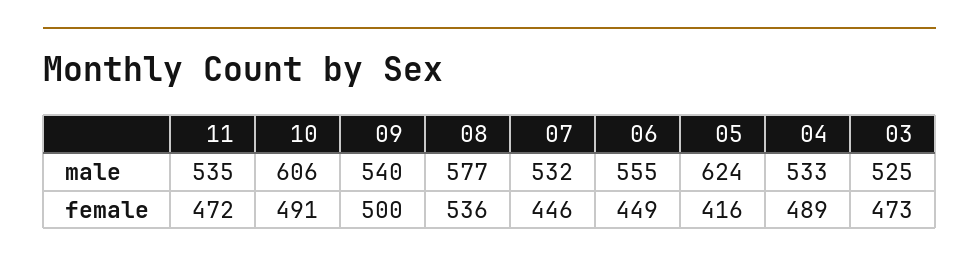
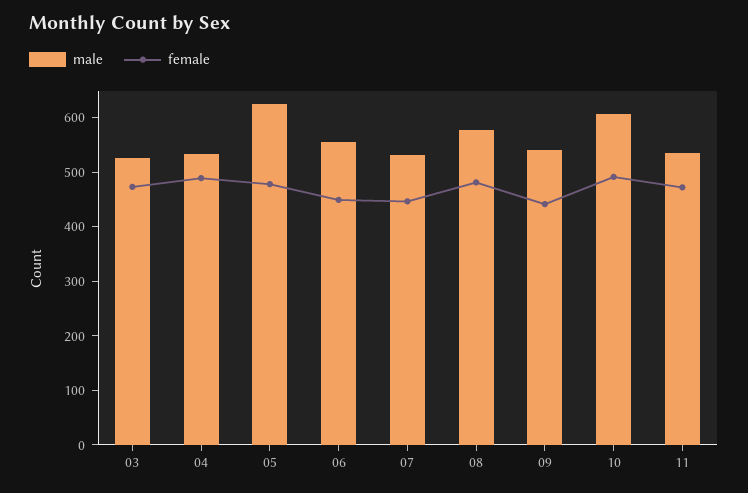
female, 09: 500 -> 440
female, 08: 536 -> 480
female, 05: 416 -> 480

